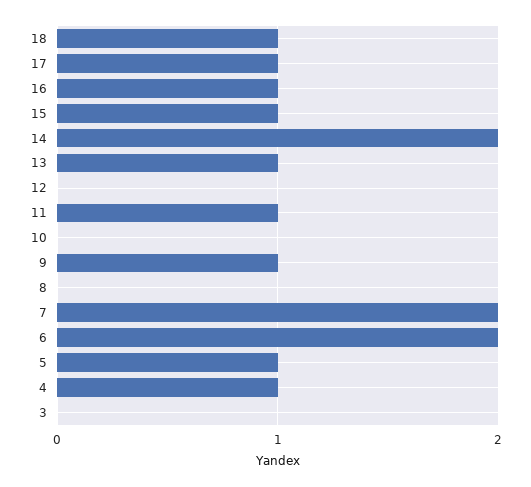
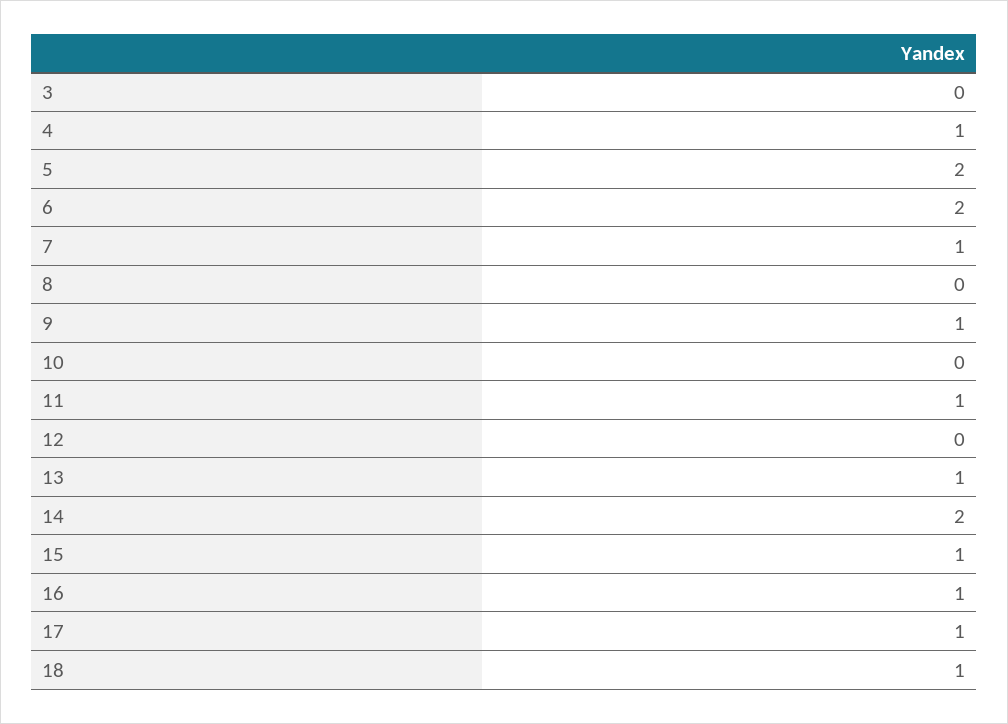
7: 2 -> 1
5: 1 -> 2

